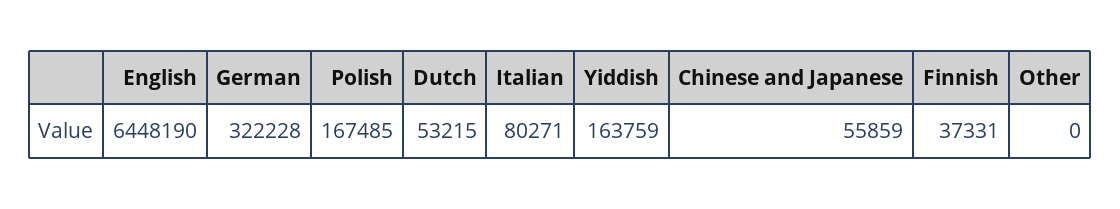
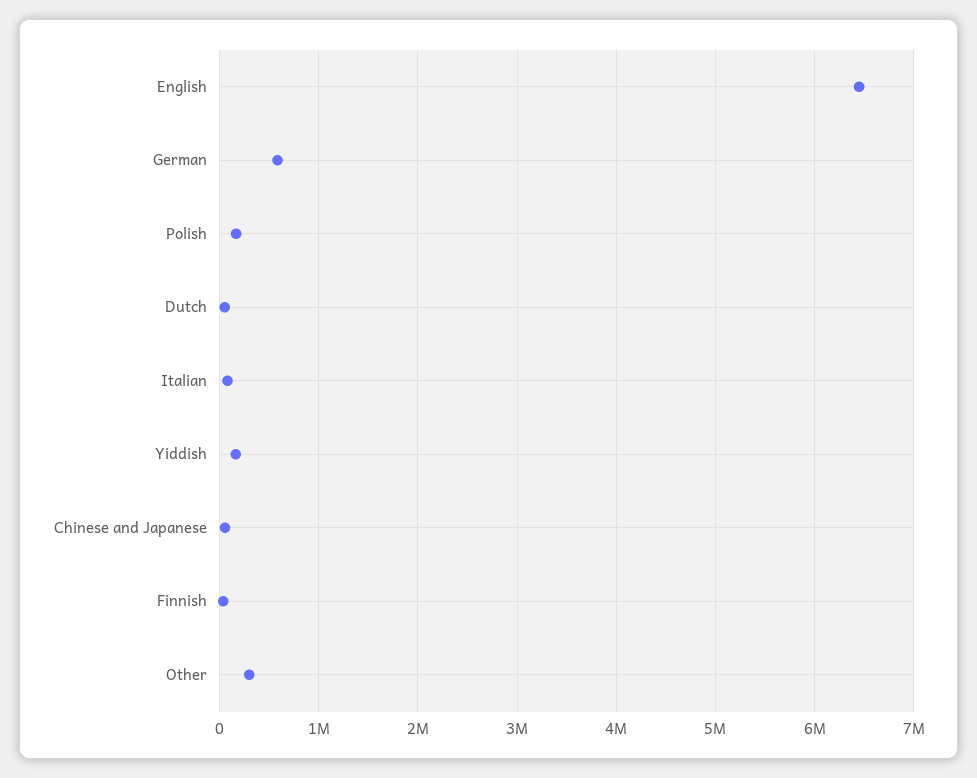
German: 322228 -> 600000
Other: 0 -> 300000

